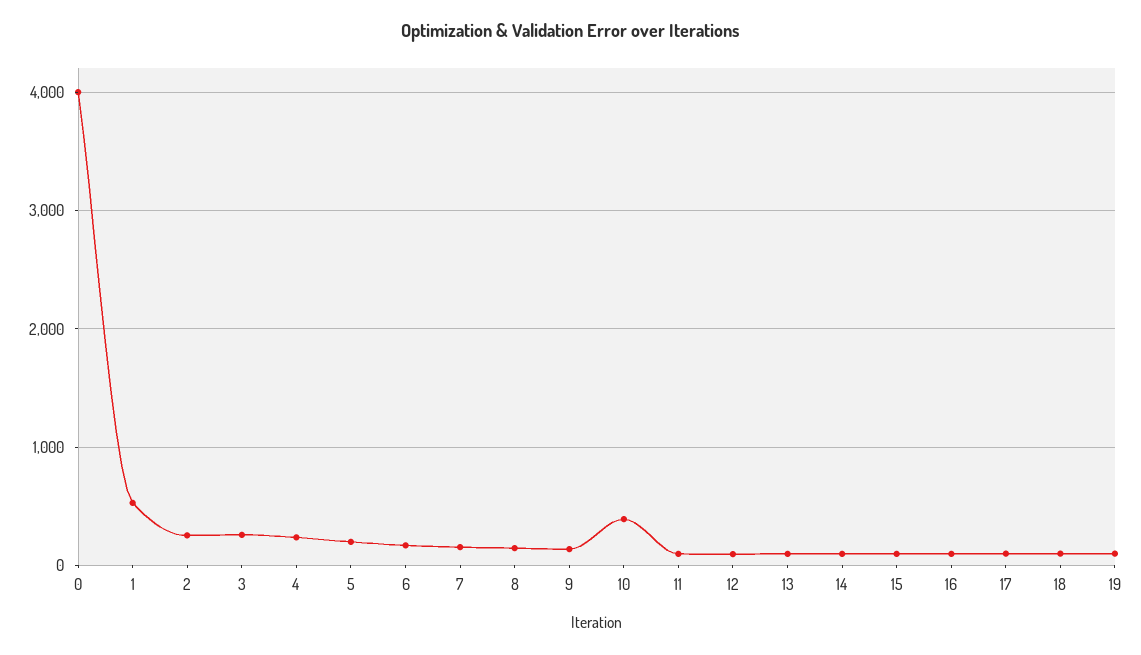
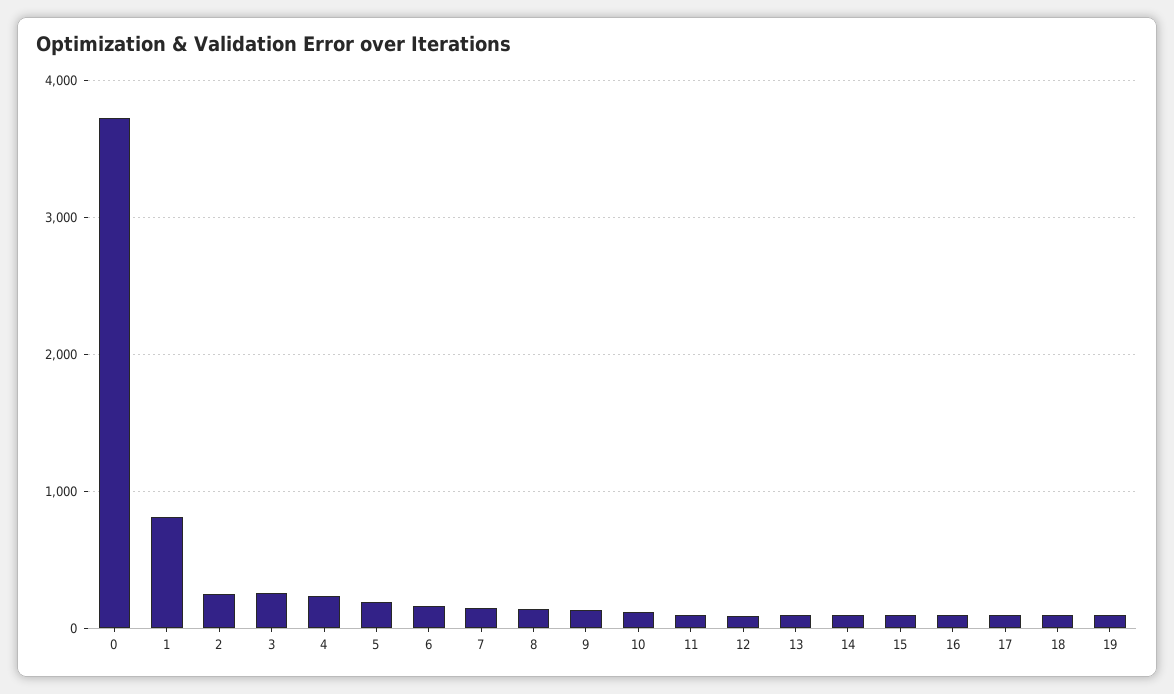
0: 4000 -> 3700
1: 500 -> 800
10: 400 -> 100

